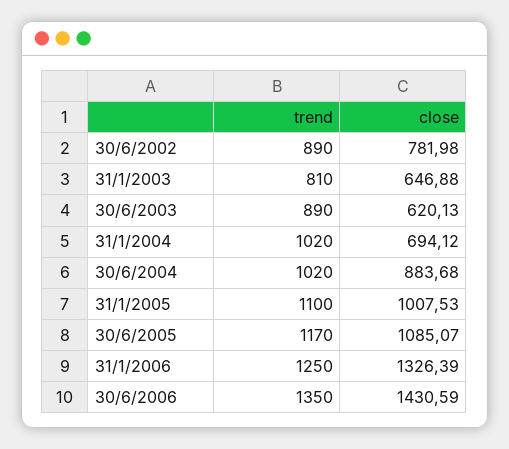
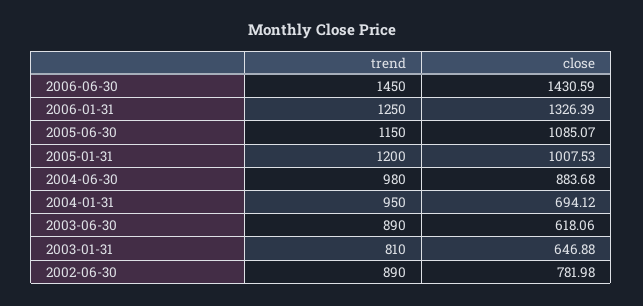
close, 30/6/2003: 620.13 -> 618.06
trend, 31/1/2004: 1020 -> 950
trend, 30/6/2004: 1020 -> 980
trend, 31/1/2005: 1100 -> 1200
trend, 30/6/2005: 1170 -> 1150
trend, 30/6/2006: 1350 -> 1450

